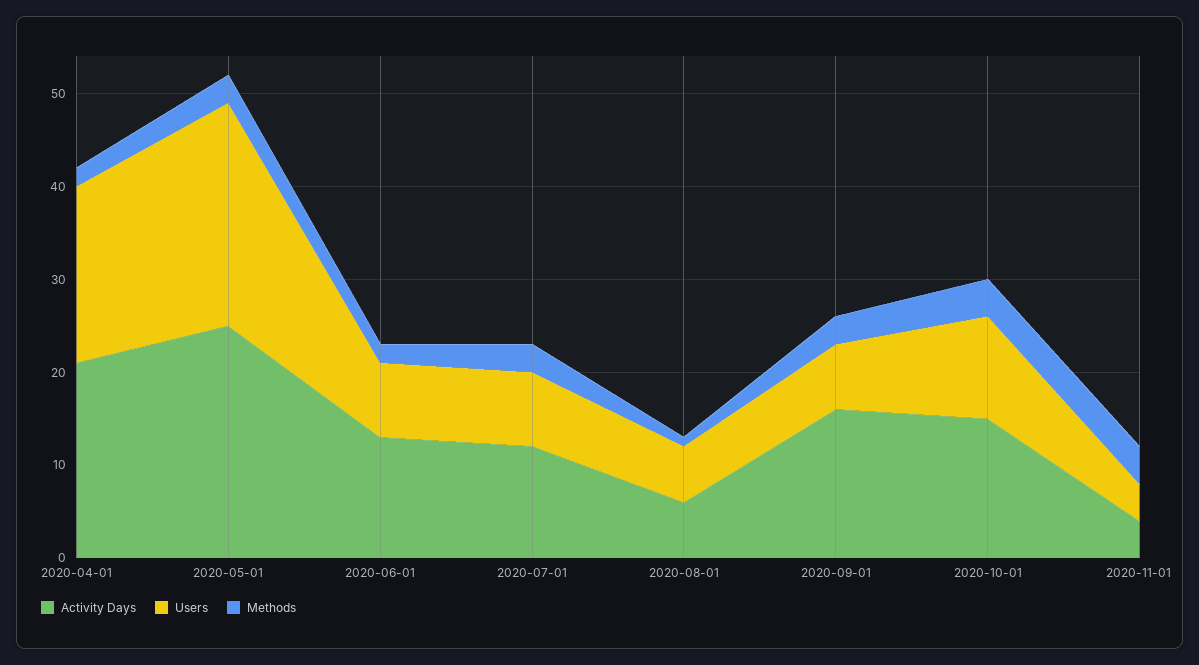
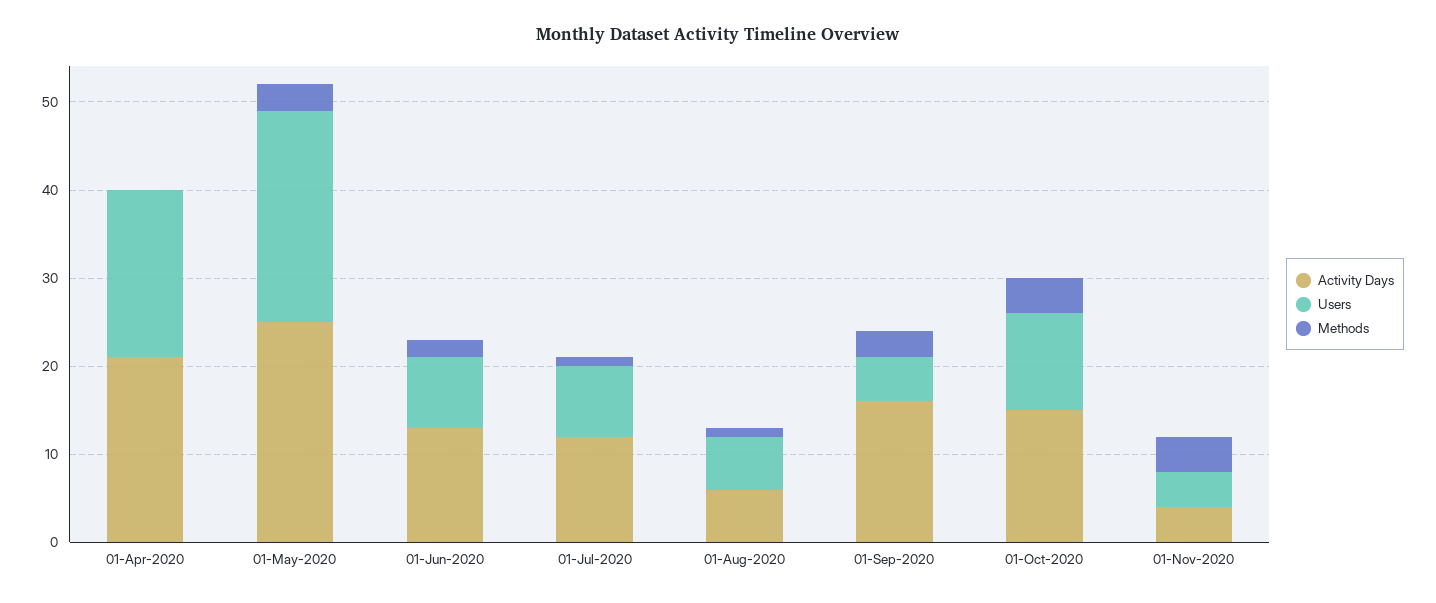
Methods, 2020-04-01: 2 -> 0
Methods, 2020-07-01: 3 -> 1
Users, 2020-09-01: 7 -> 5

